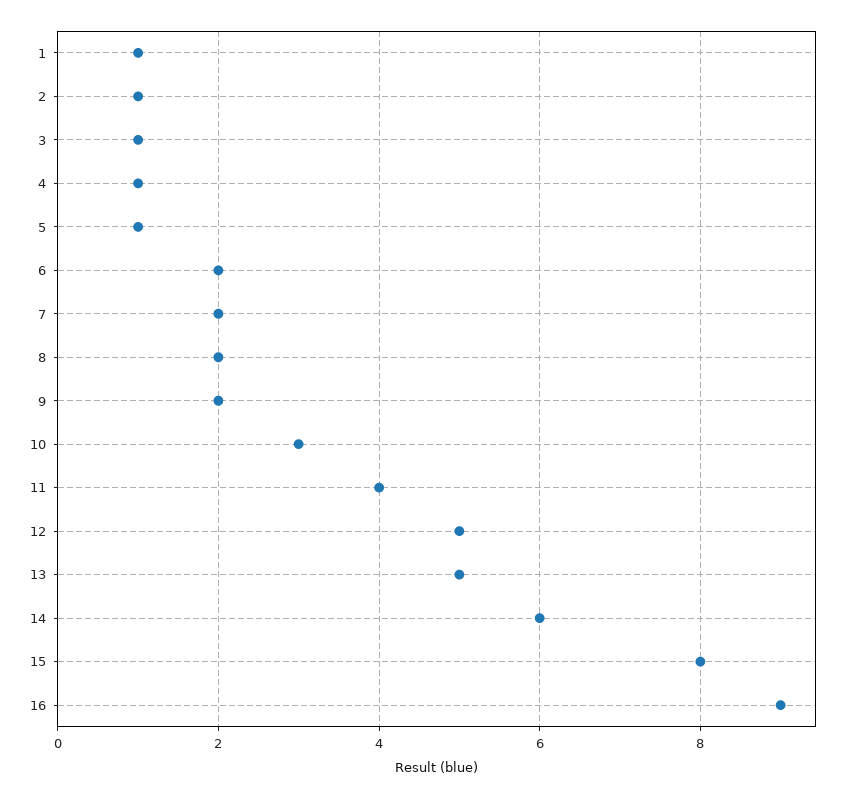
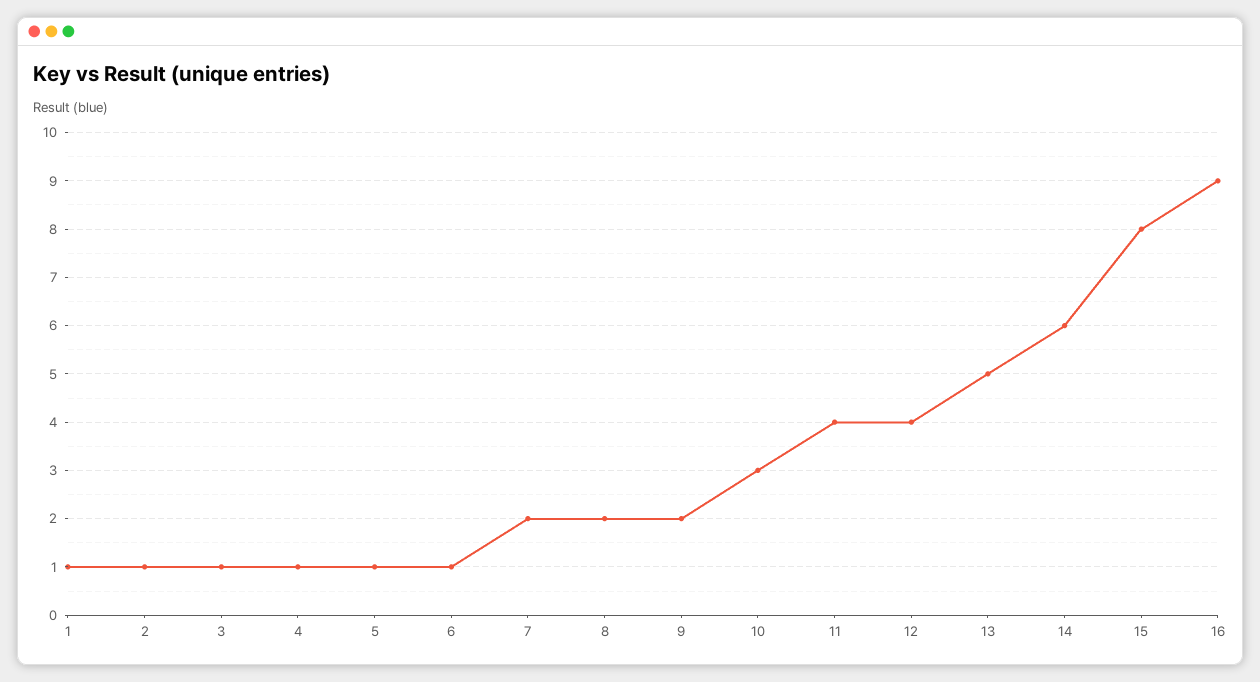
6: 2 -> 1
12: 5 -> 4

